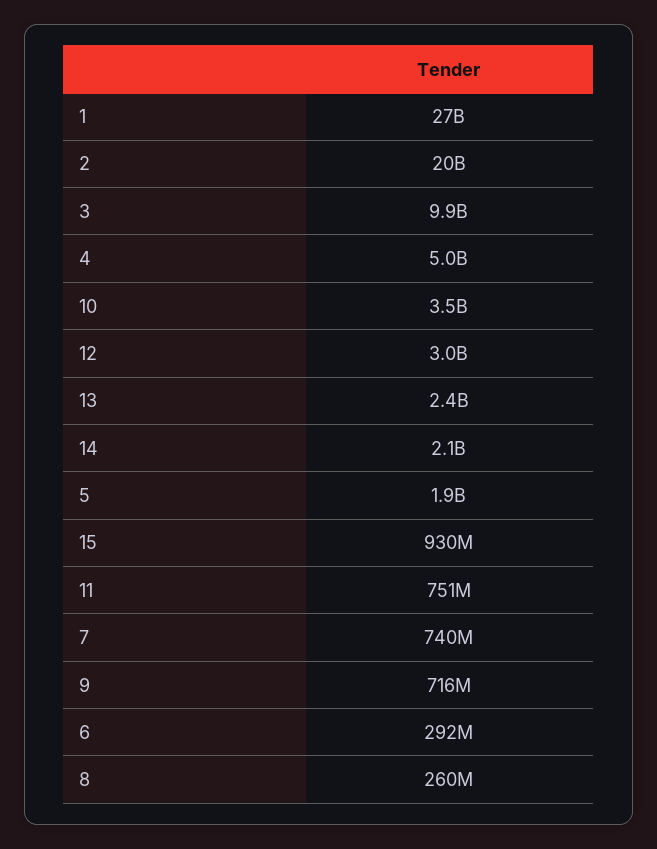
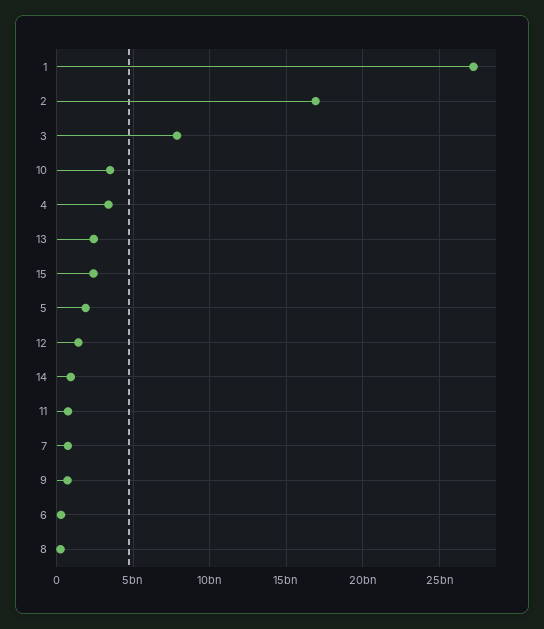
2: 20000000000 -> 17000000000
3: 9900000000 -> 8000000000
4: 5000000000 -> 3500000000
12: 3000000000 -> 1500000000
14: 2100000000 -> 1000000000
15: 930000000 -> 2500000000

